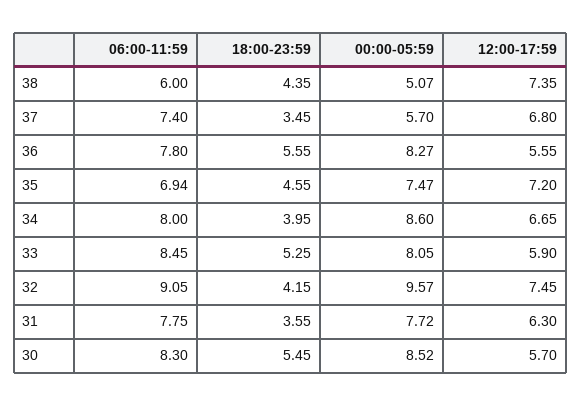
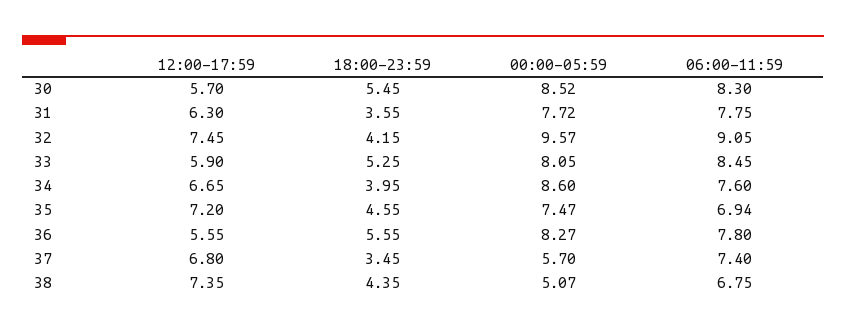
06:00-11:59, 38: 6 -> 6.75
06:00-11:59, 34: 8 -> 7.6

